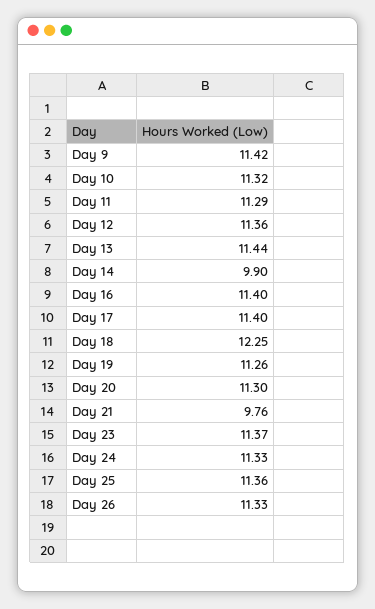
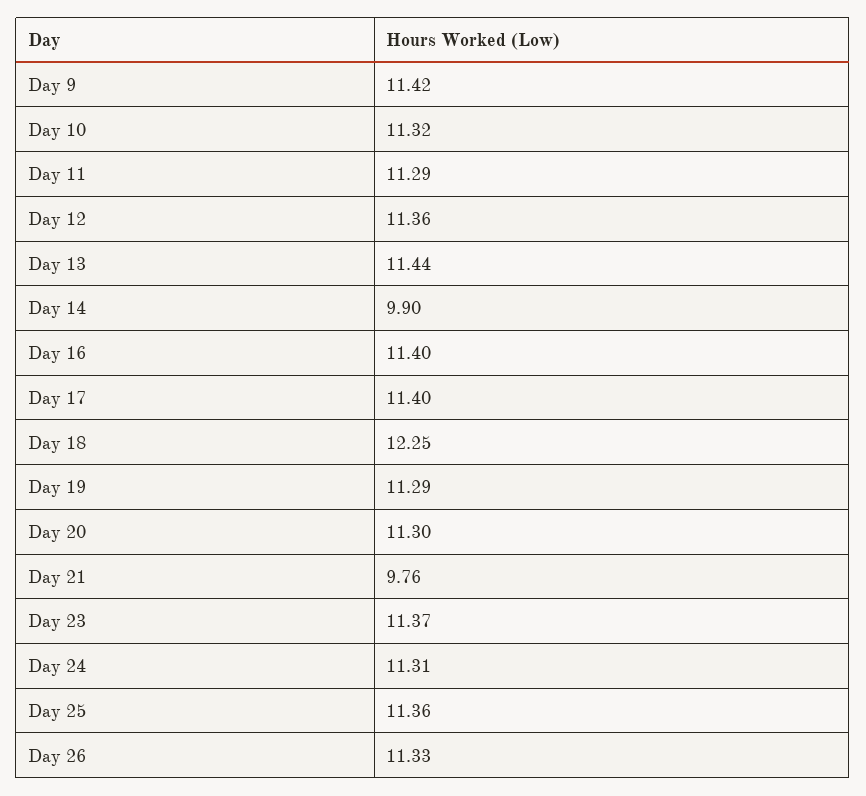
Day 19: 11.26 -> 11.29
Day 24: 11.33 -> 11.31

